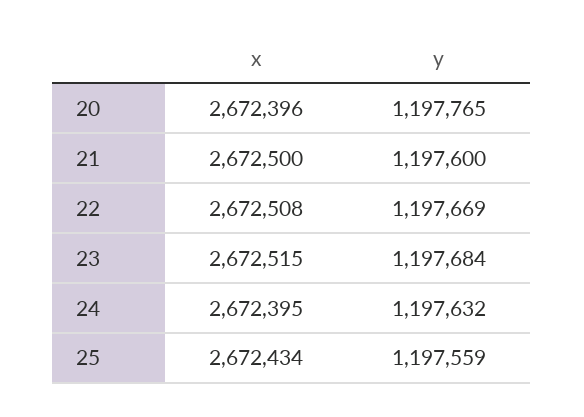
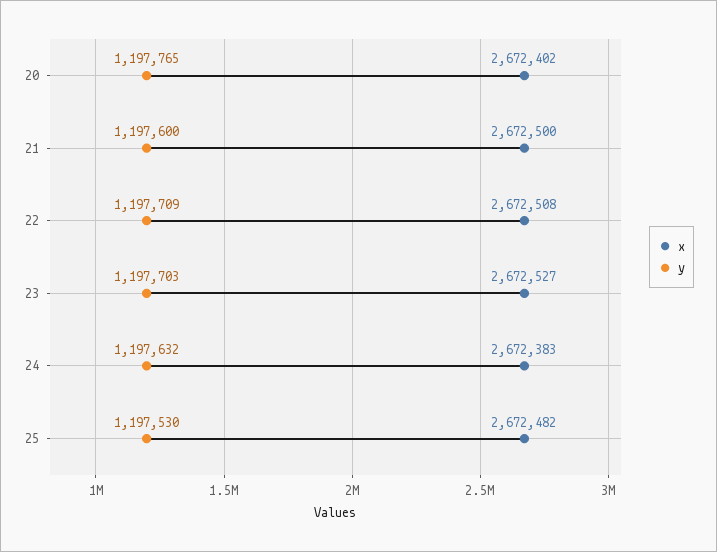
x, 20: 2672396 -> 2672402
y, 22: 1197669 -> 1197709
x, 23: 2672515 -> 2672527
y, 23: 1197684 -> 1197703
x, 24: 2672395 -> 2672383
x, 25: 2672434 -> 2672482
y, 25: 1197559 -> 1197530

